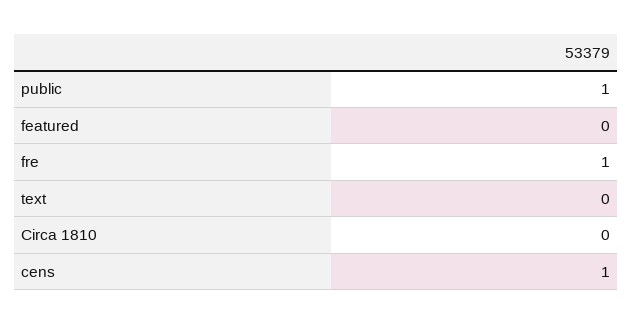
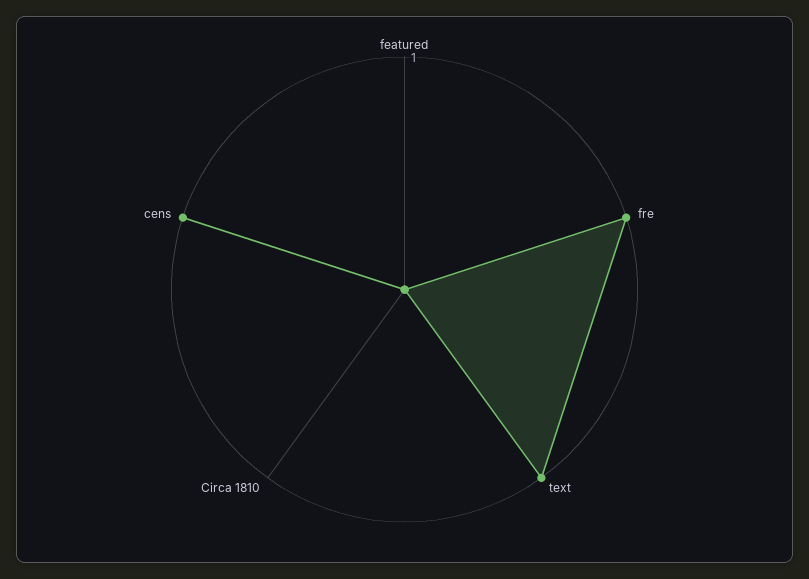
public: 1 -> none
text: 0 -> 1

